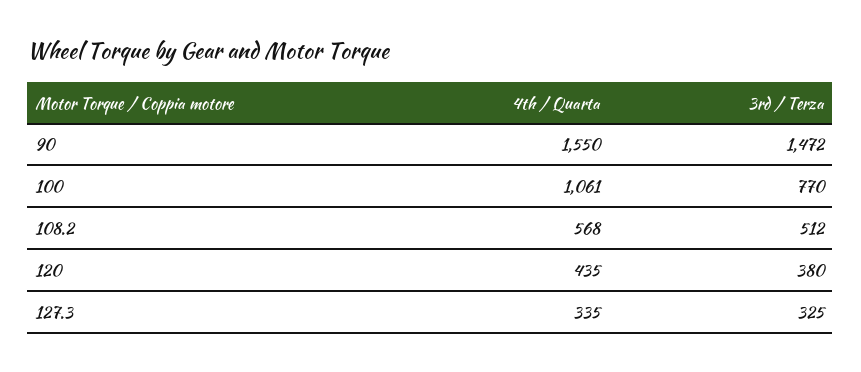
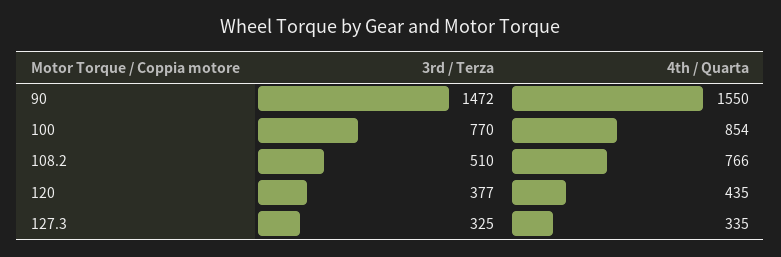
4th / Quarta, 100: 1061 -> 854
4th / Quarta, 108.2: 568 -> 766
3rd / Terza, 108.2: 512 -> 510
3rd / Terza, 120: 380 -> 377

